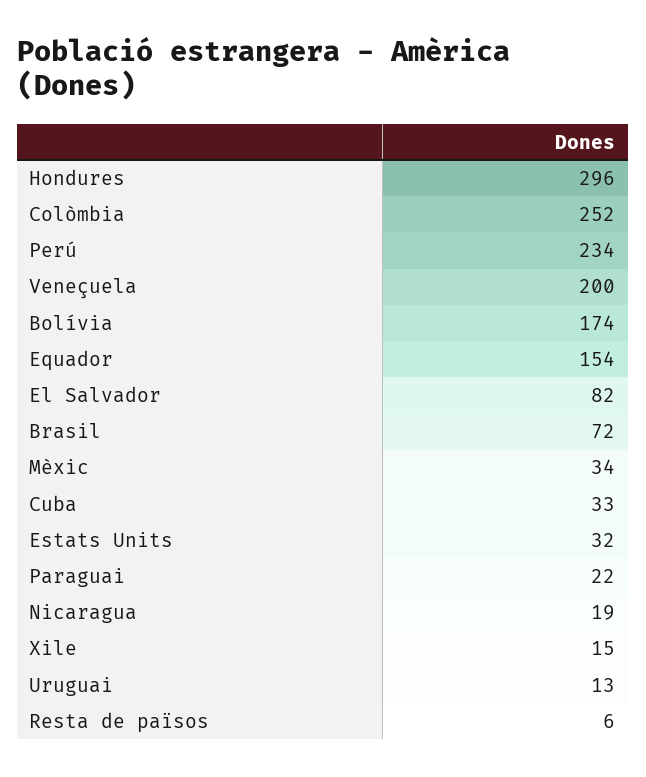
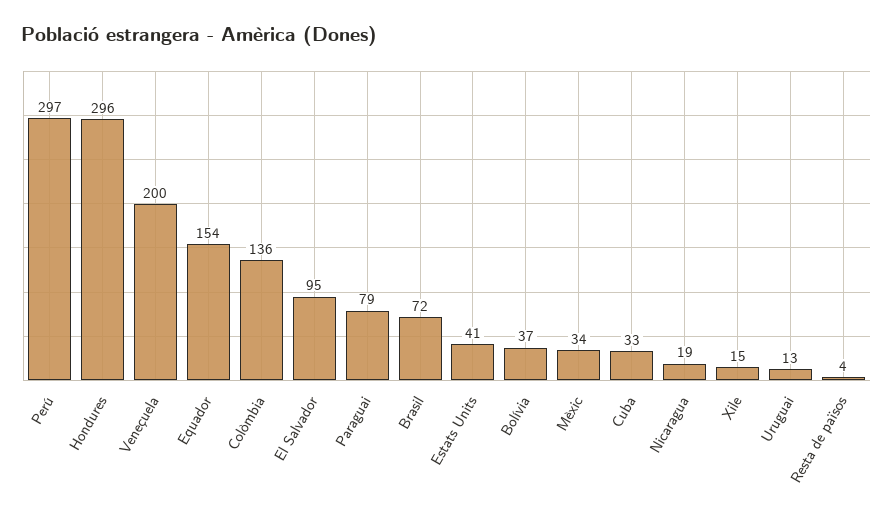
Colòmbia: 252 -> 136
Perú: 234 -> 297
Bolívia: 174 -> 37
El Salvador: 82 -> 95
Estats Units: 32 -> 41
Paraguai: 22 -> 79
Resta de països: 6 -> 4

